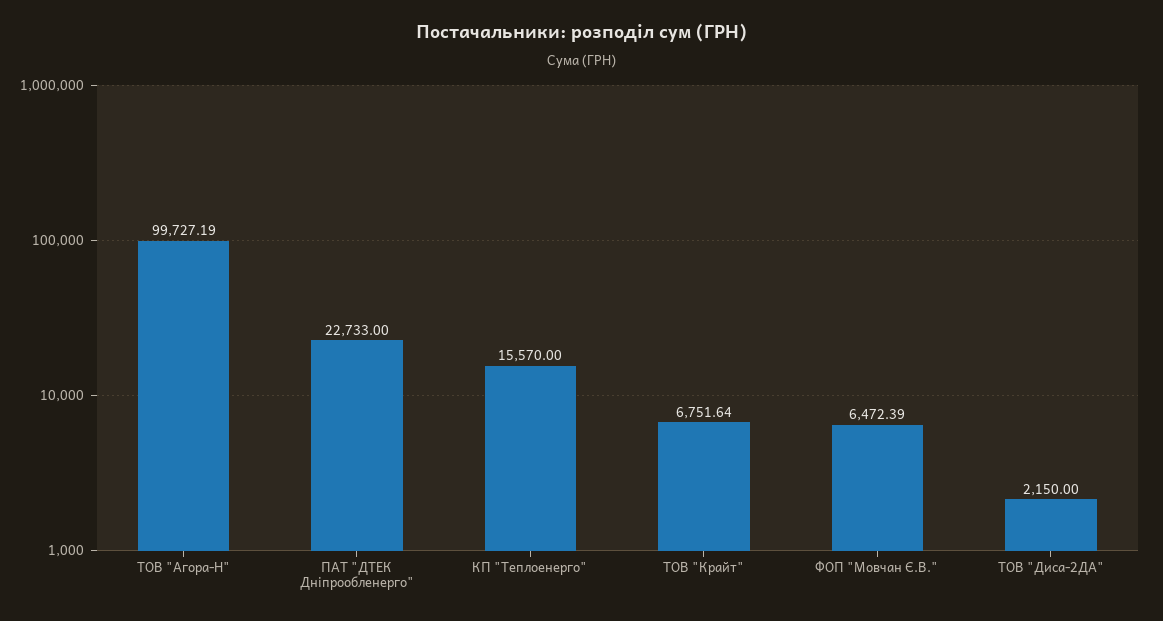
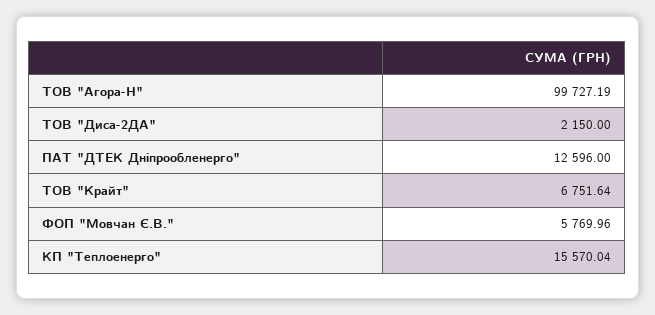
ПАТ "ДТЕК Дніпрообленерго": 22733 -> 12596
КП "Теплоенерго": 15570 -> 15570.04
ФОП "Мовчан Є.В.": 6472.39 -> 5769.96

